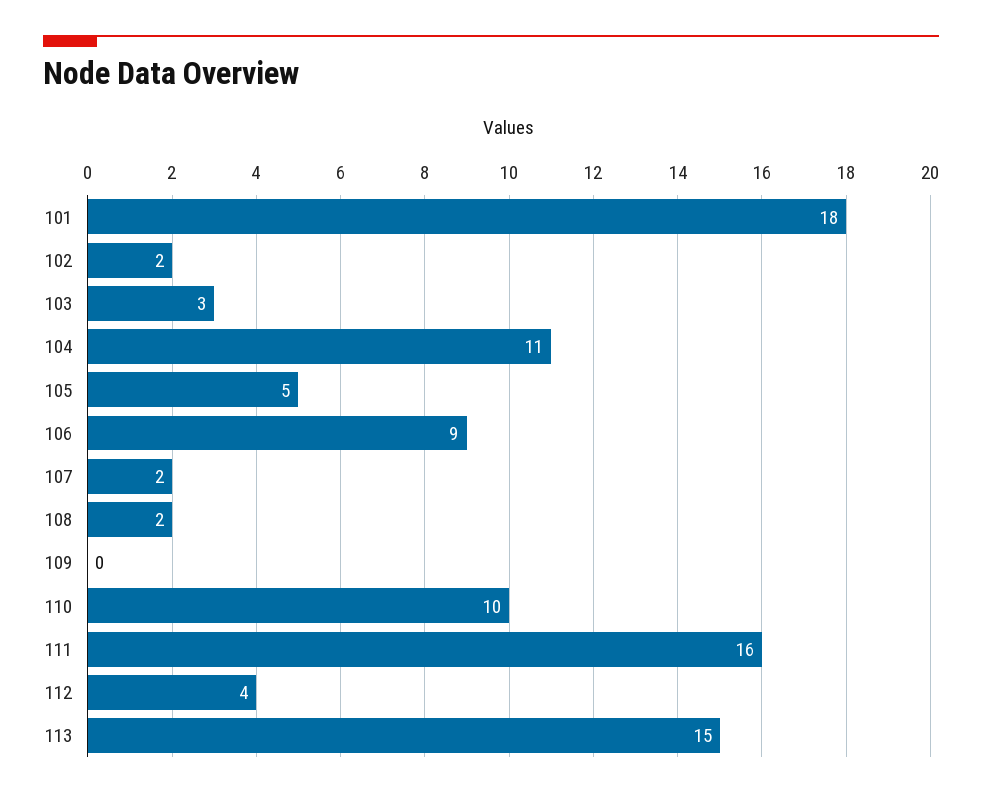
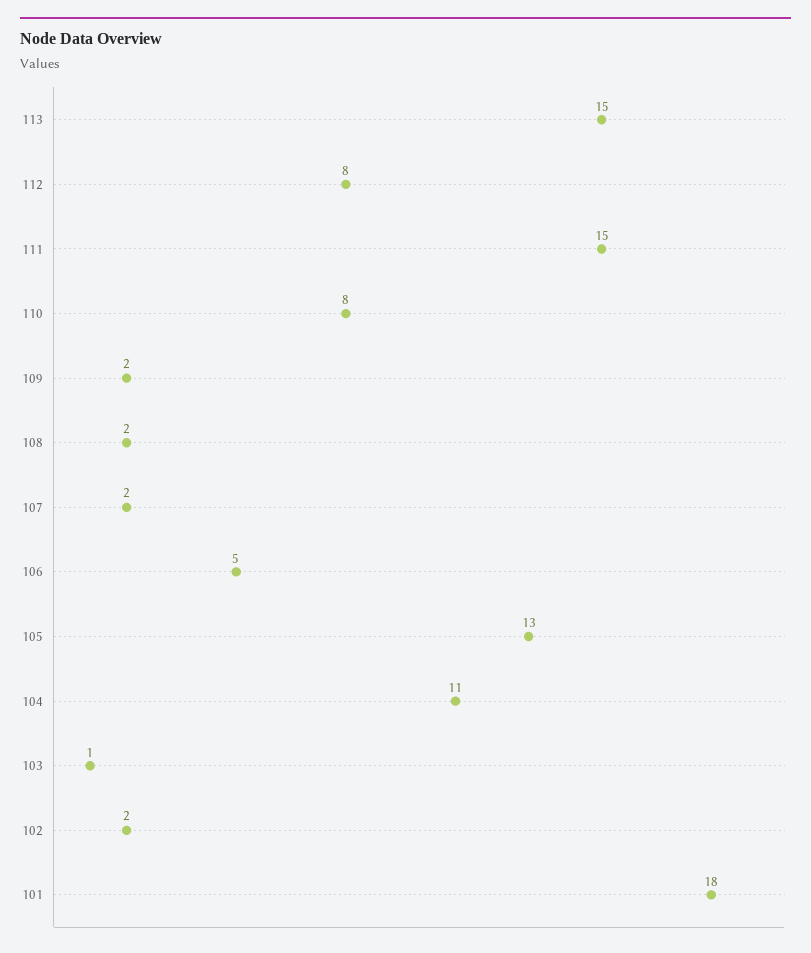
103: 3 -> 1
105: 5 -> 13
106: 9 -> 5
109: 0 -> 2
110: 10 -> 8
111: 16 -> 15
112: 4 -> 8

